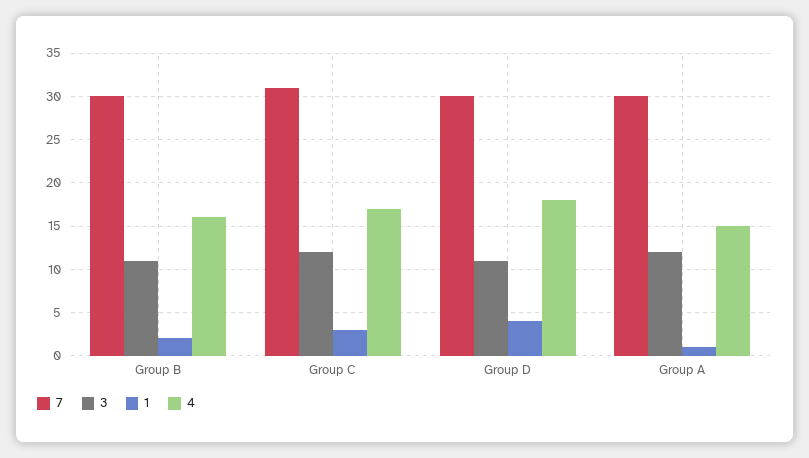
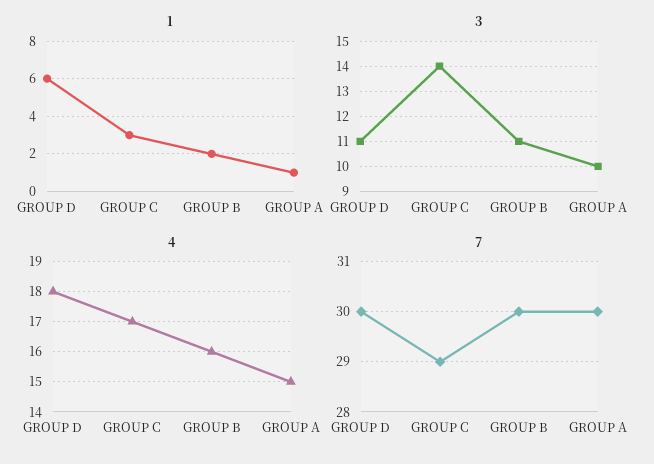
7, Group C: 31 -> 29
3, Group C: 12 -> 14
1, Group D: 4 -> 6
3, Group A: 12 -> 10

